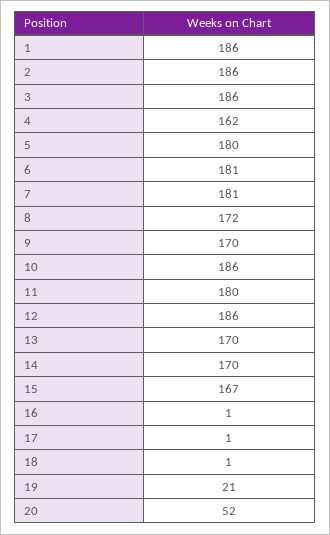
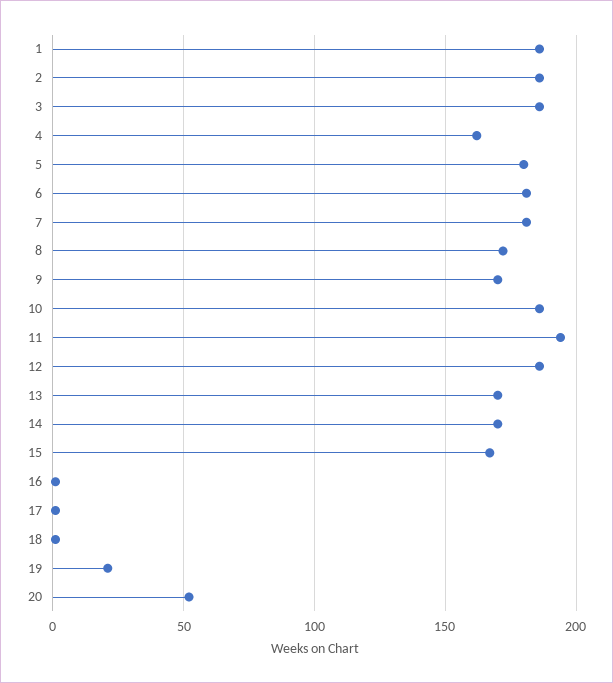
11: 180 -> 195

